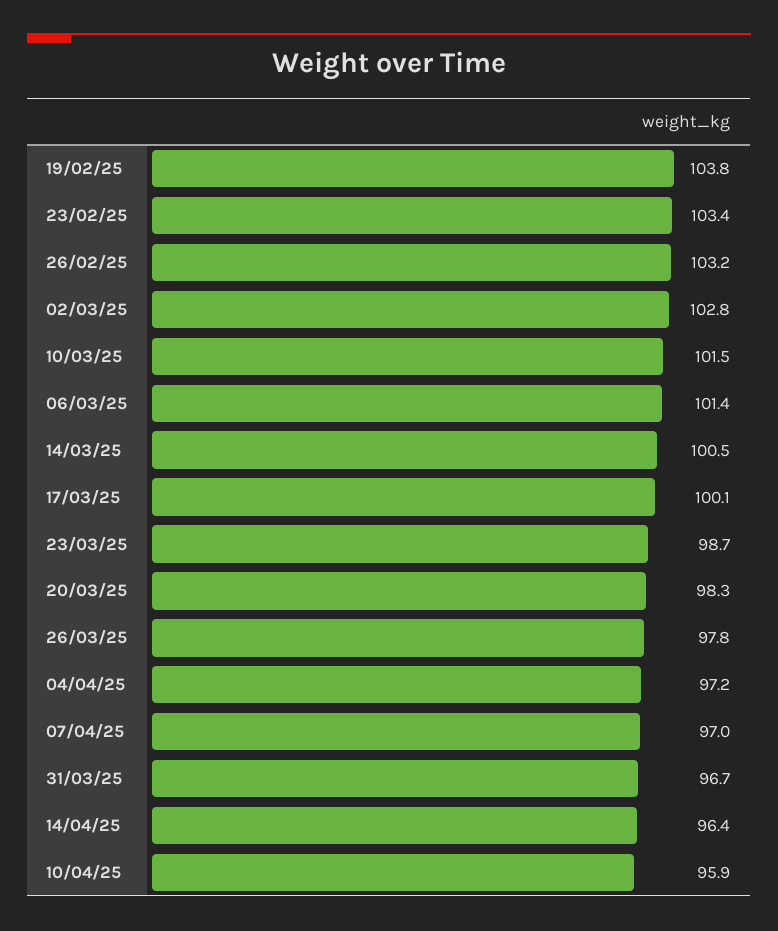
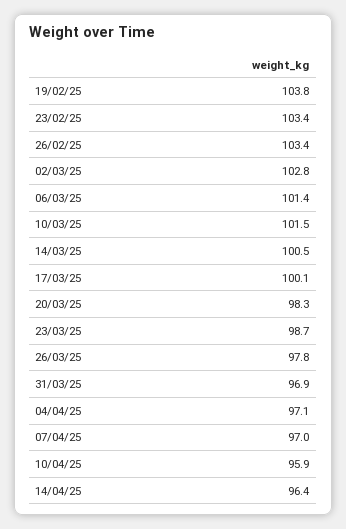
26/02/25: 103.2 -> 103.4
04/04/25: 97.2 -> 97.1
31/03/25: 96.7 -> 96.9

